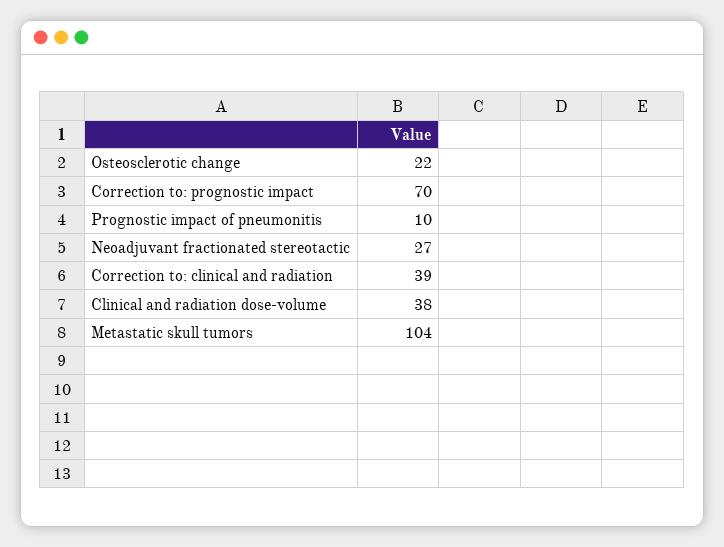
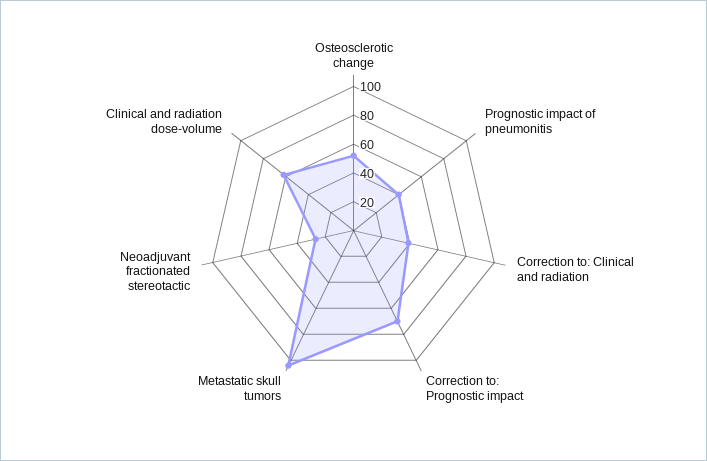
Osteosclerotic change: 22 -> 50
Prognostic impact of pneumonitis: 10 -> 40
Clinical and radiation dose-volume: 38 -> 60

